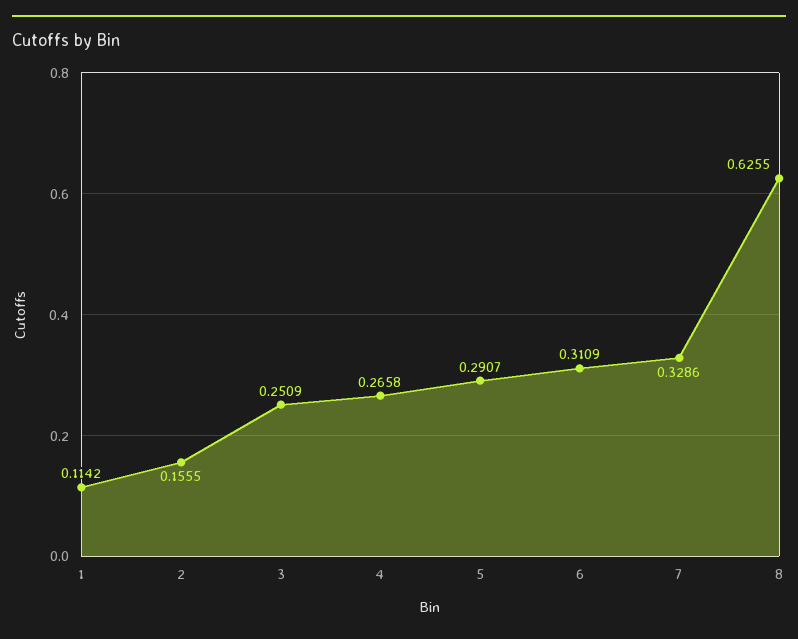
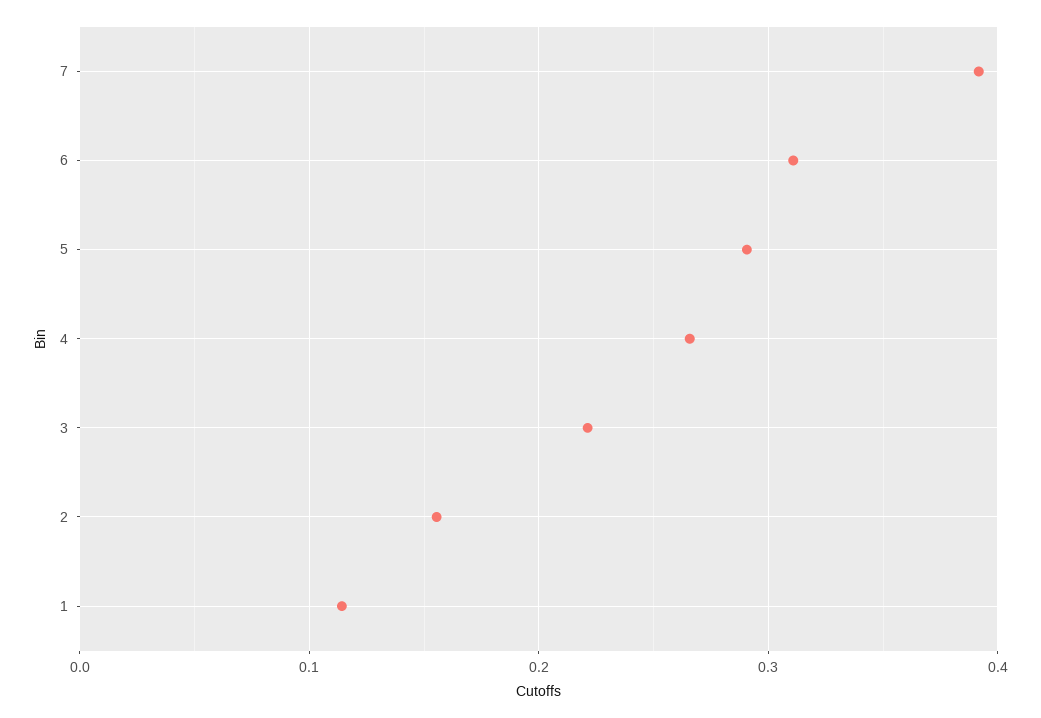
3: 0.2509 -> 0.22
7: 0.3286 -> 0.39
8: 0.6255 -> none

